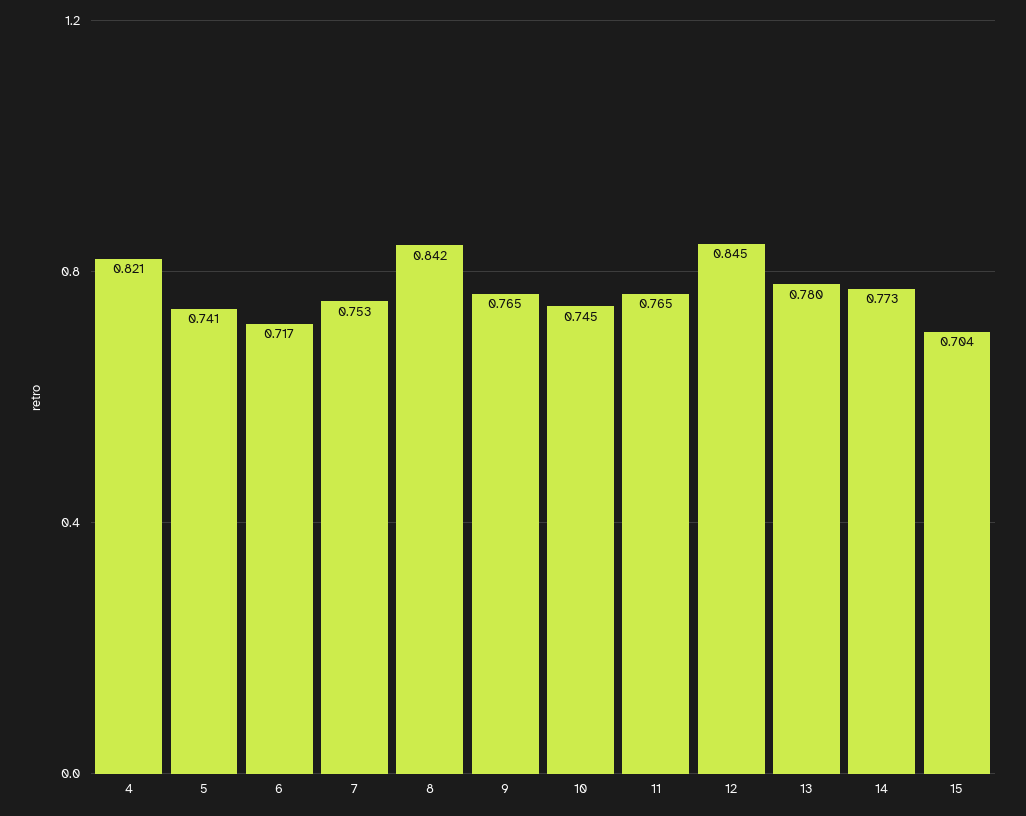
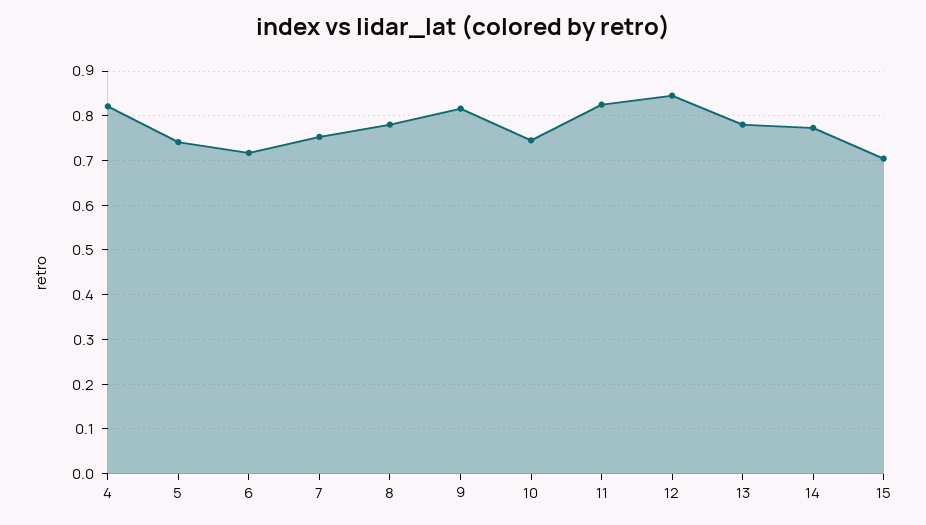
8: 0.842 -> 0.78
9: 0.765 -> 0.82
11: 0.765 -> 0.82

